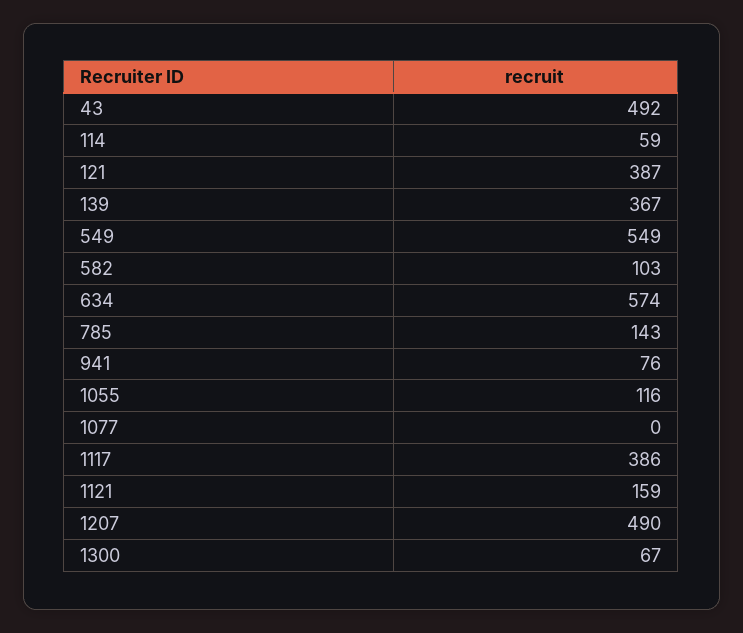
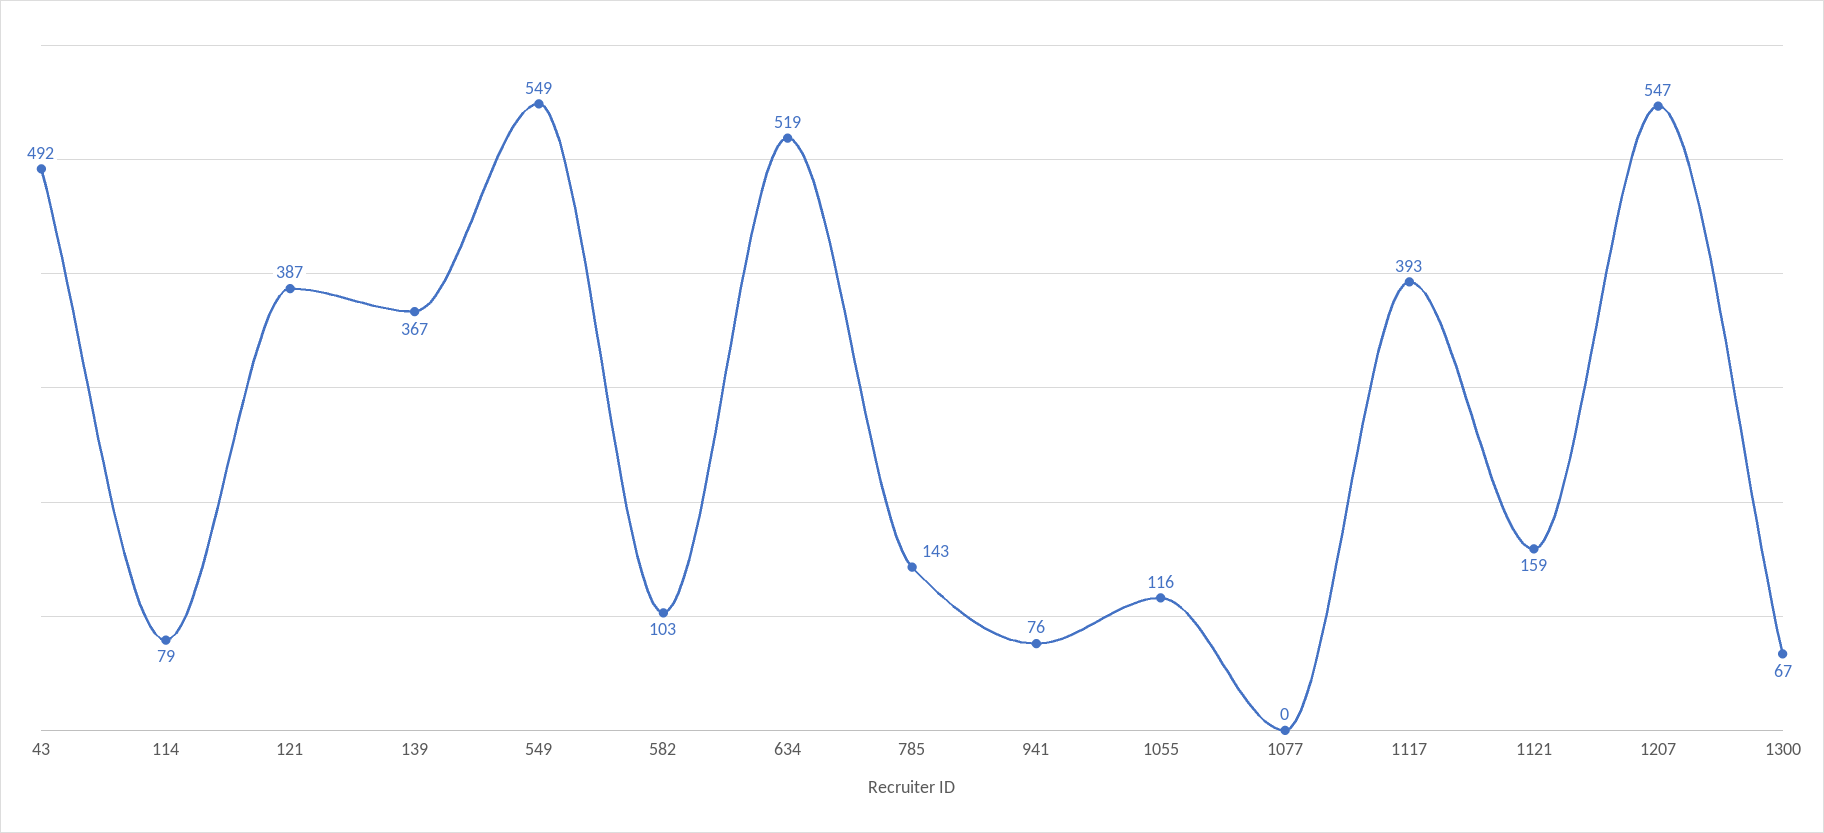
114: 59 -> 79
634: 574 -> 519
1117: 386 -> 393
1207: 490 -> 547

